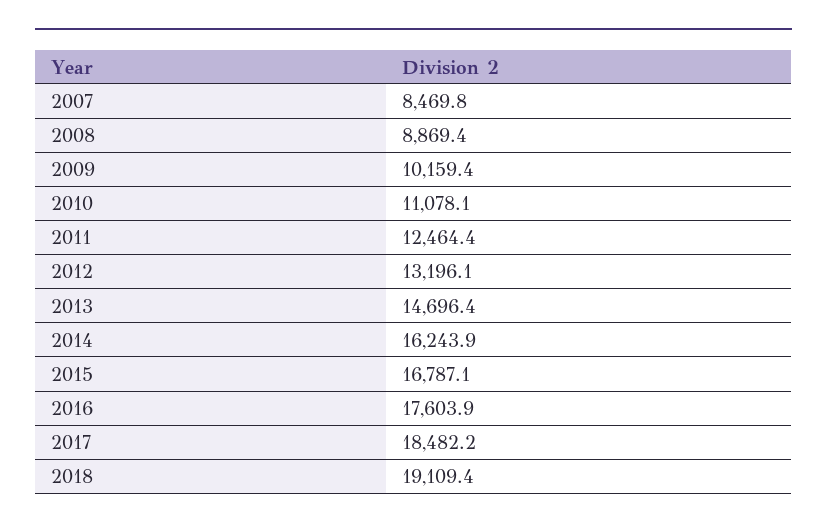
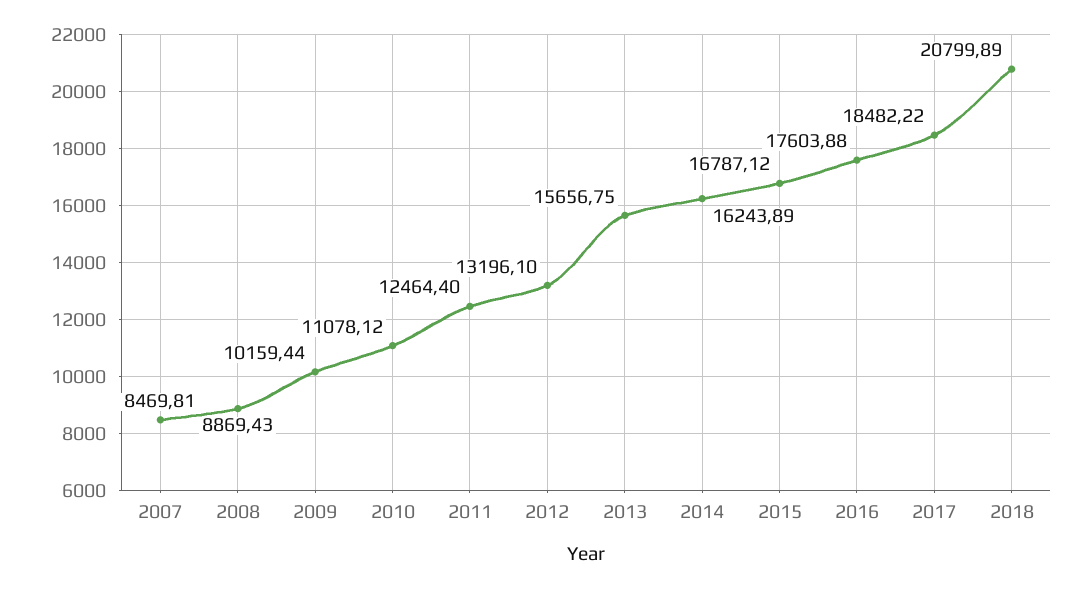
2013: 14696.4 -> 15656.75
2018: 19109.4 -> 20799.89

